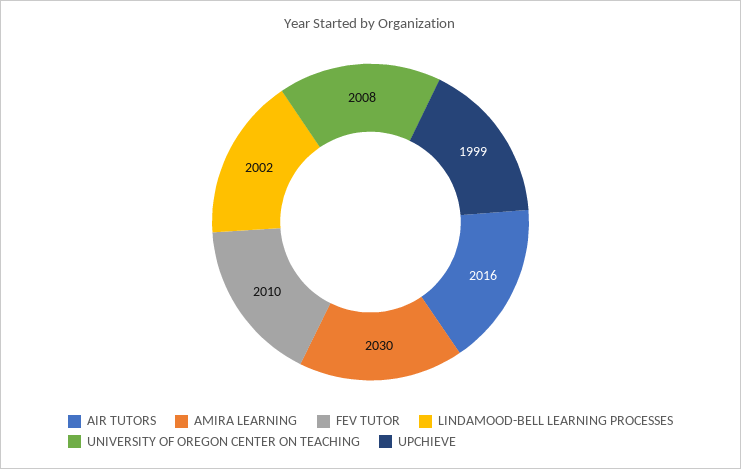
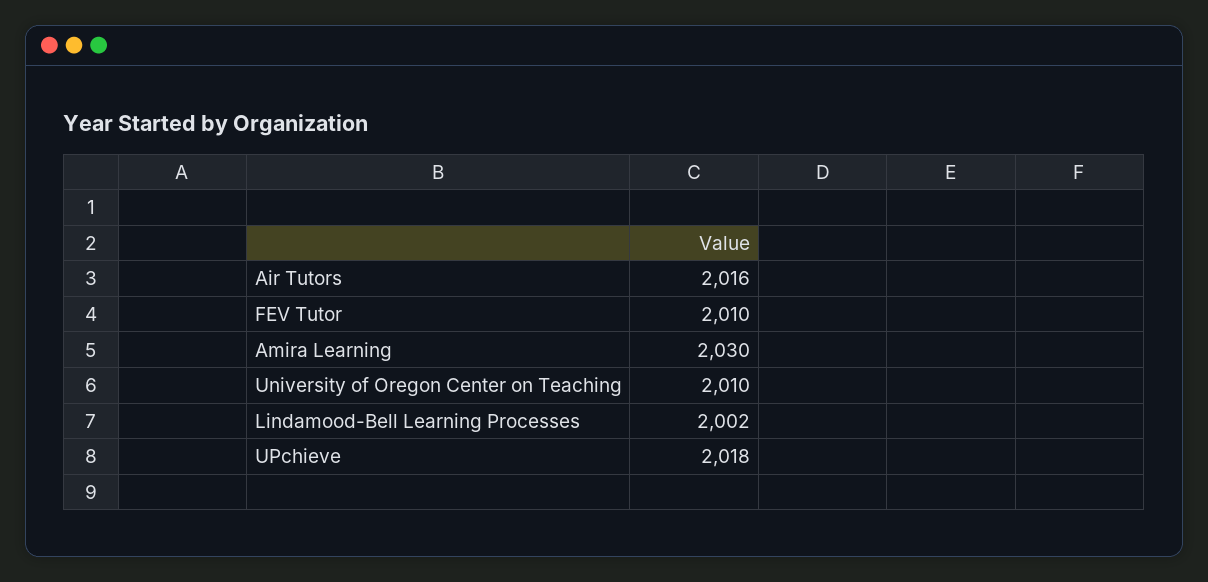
UNIVERSITY OF OREGON CENTER ON TEACHING: 2008 -> 2010
UPCHIEVE: 1999 -> 2018

